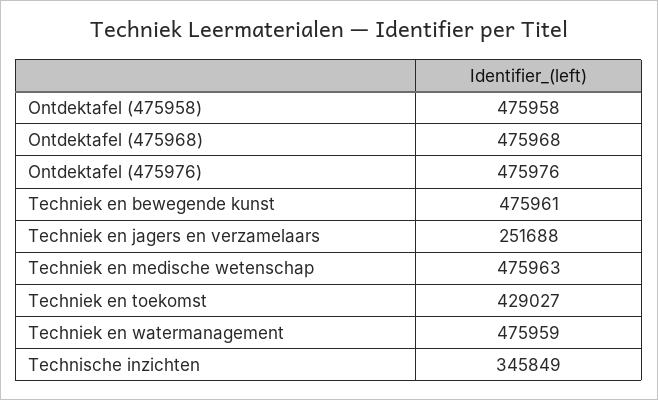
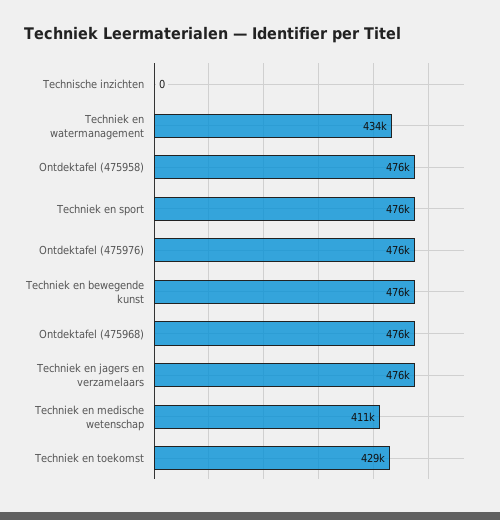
Techniek en jagers en verzamelaars: 251688 -> 476000
Techniek en medische wetenschap: 475963 -> 411000
Techniek en watermanagement: 475959 -> 434000
Technische inzichten: 345849 -> 0
Techniek en sport: none -> 476000

